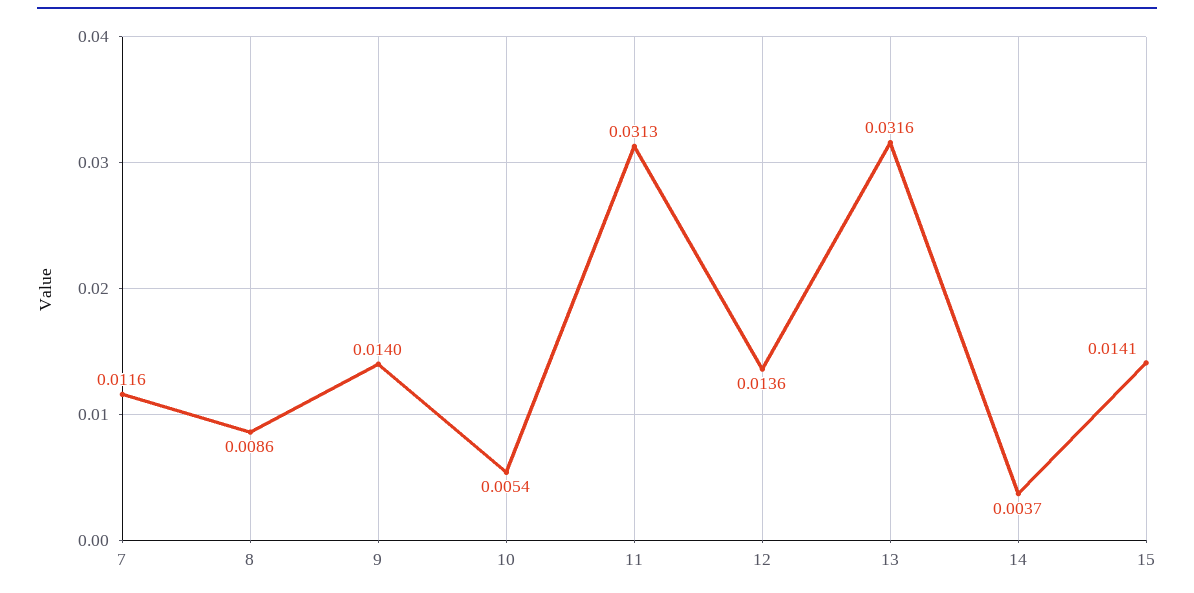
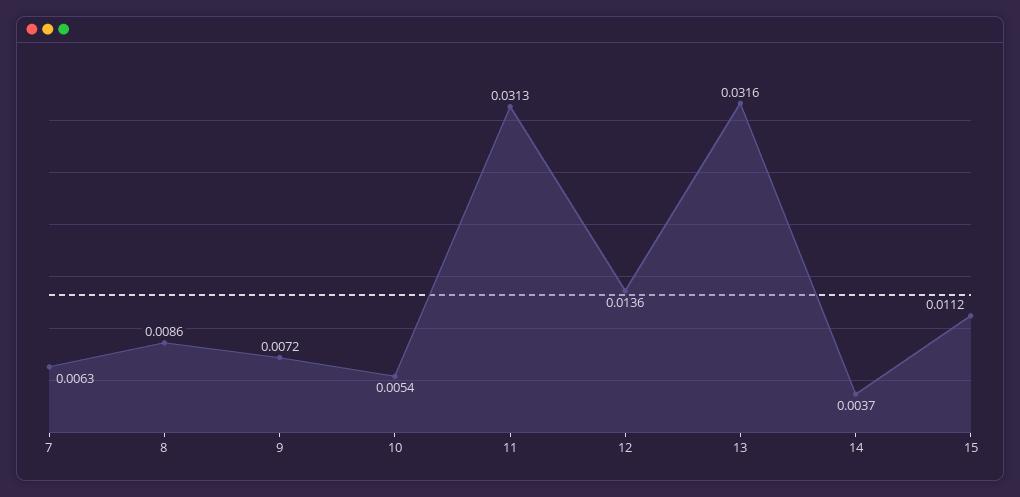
7: 0.0116 -> 0.0063
9: 0.014 -> 0.0072
15: 0.0141 -> 0.0112

